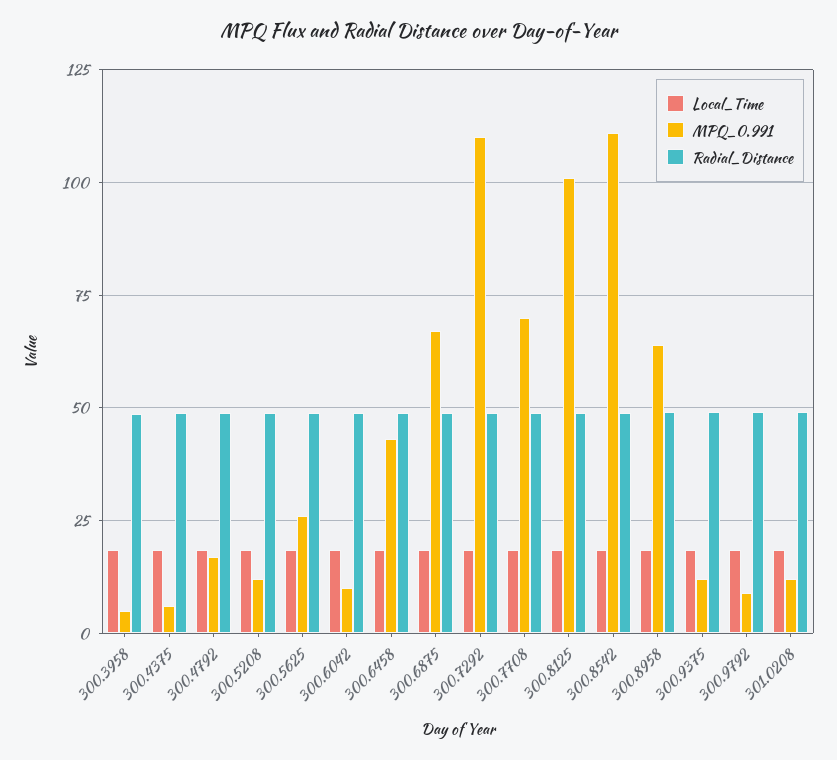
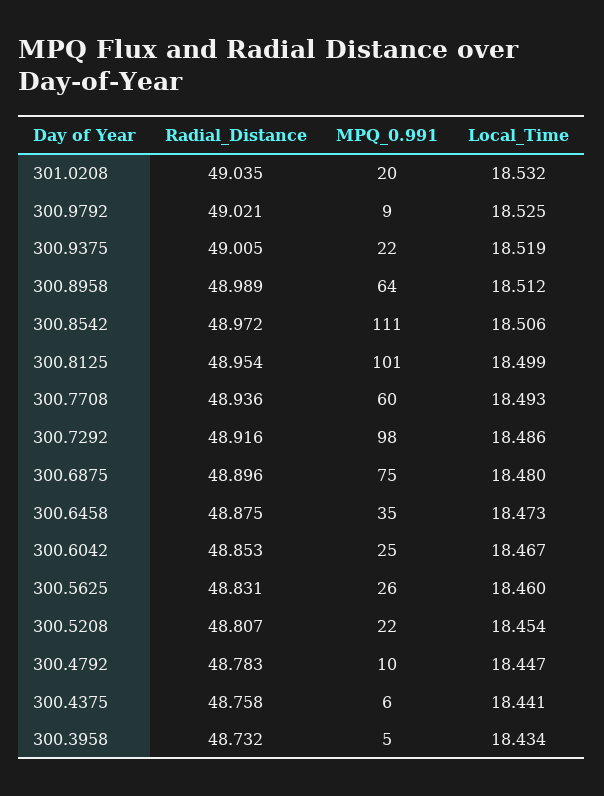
MPQ_0.991, 300.4792: 17.5 -> 10
MPQ_0.991, 300.5208: 12.5 -> 22
MPQ_0.991, 300.6042: 10 -> 25
MPQ_0.991, 300.6458: 42.5 -> 35
MPQ_0.991, 300.6875: 67.5 -> 75
MPQ_0.991, 300.7292: 110 -> 98
MPQ_0.991, 300.7708: 70 -> 60
MPQ_0.991, 300.9375: 12.5 -> 22
MPQ_0.991, 301.0208: 12.5 -> 20

